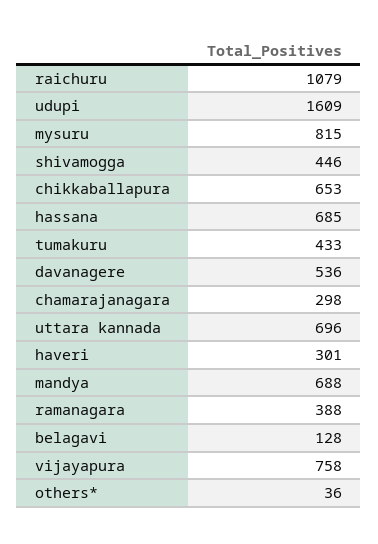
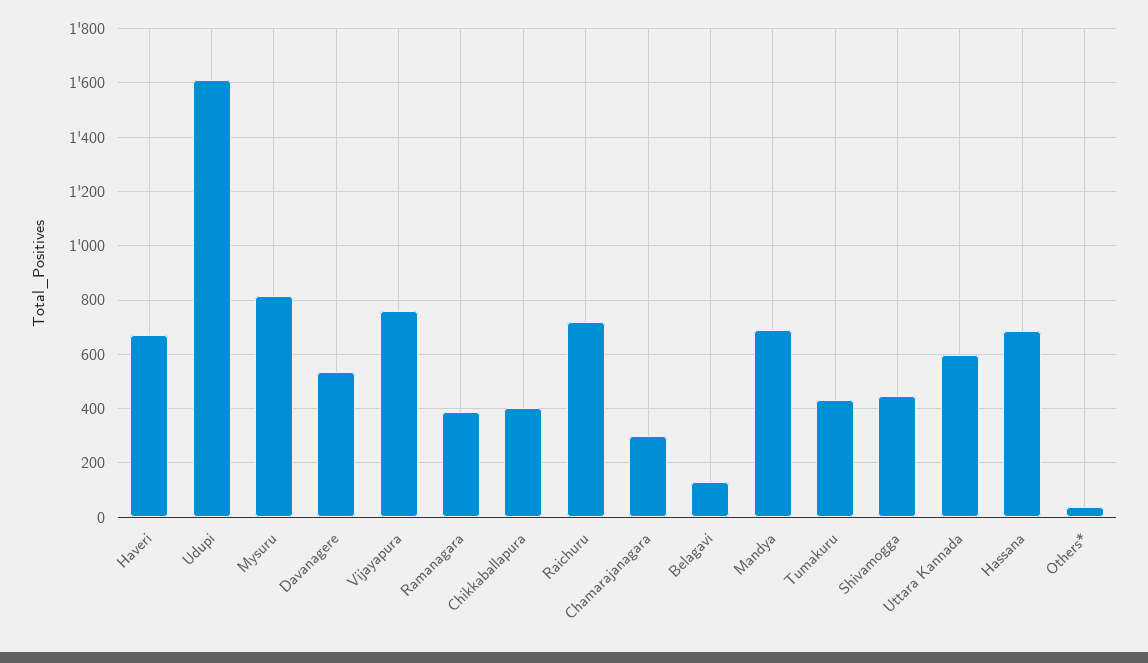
raichuru: 1079 -> 725
chikkaballapura: 653 -> 400
uttara kannada: 696 -> 600
haveri: 301 -> 675

